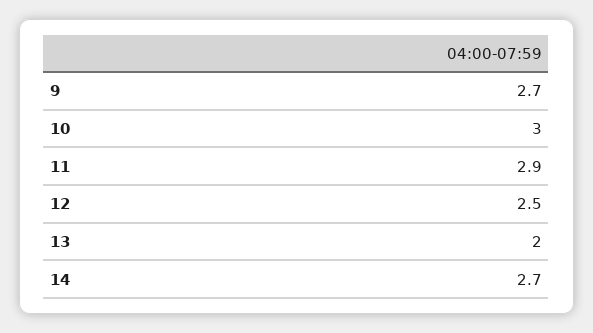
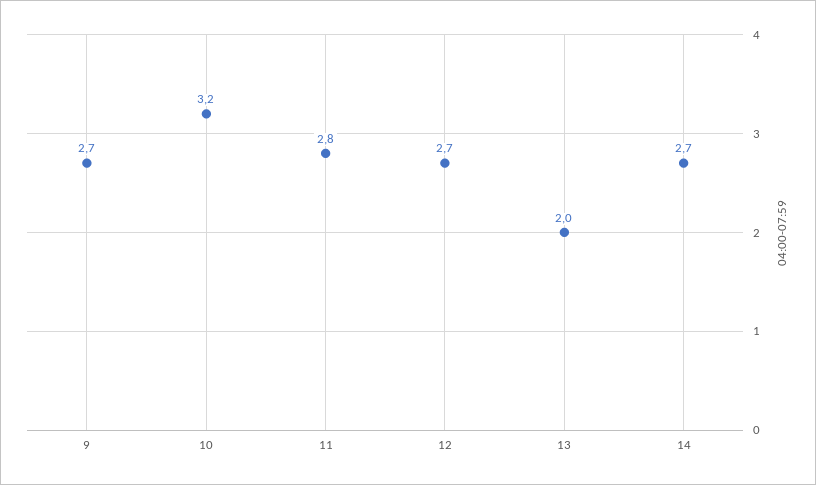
10: 3 -> 3.2
11: 2.9 -> 2.8
12: 2.5 -> 2.7

